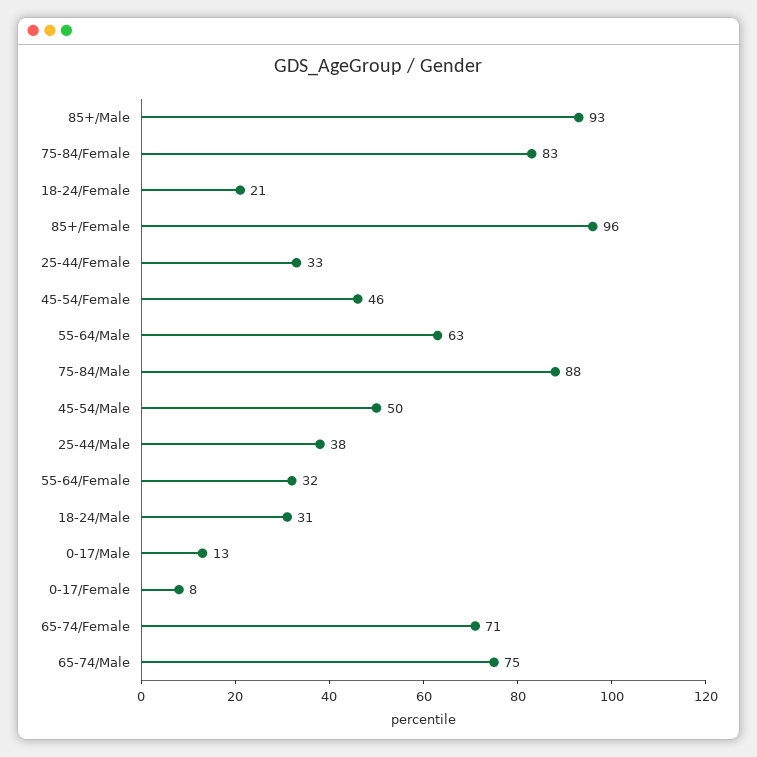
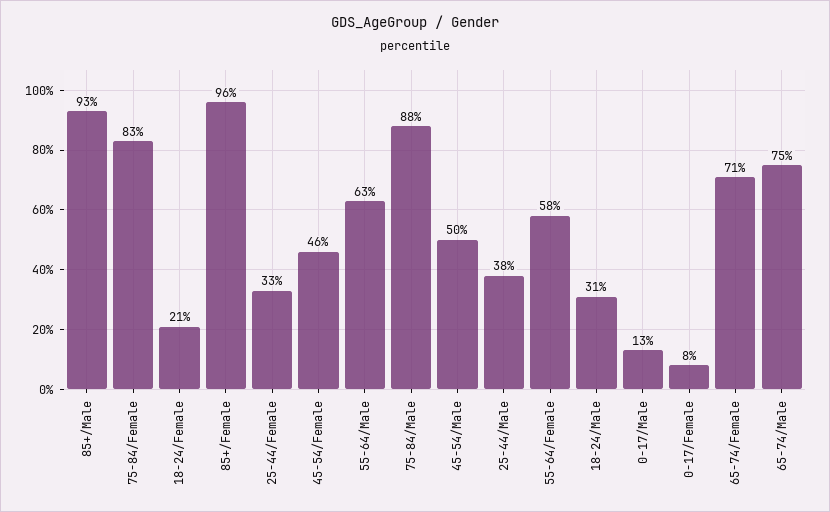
55-64/Female: 32 -> 58

